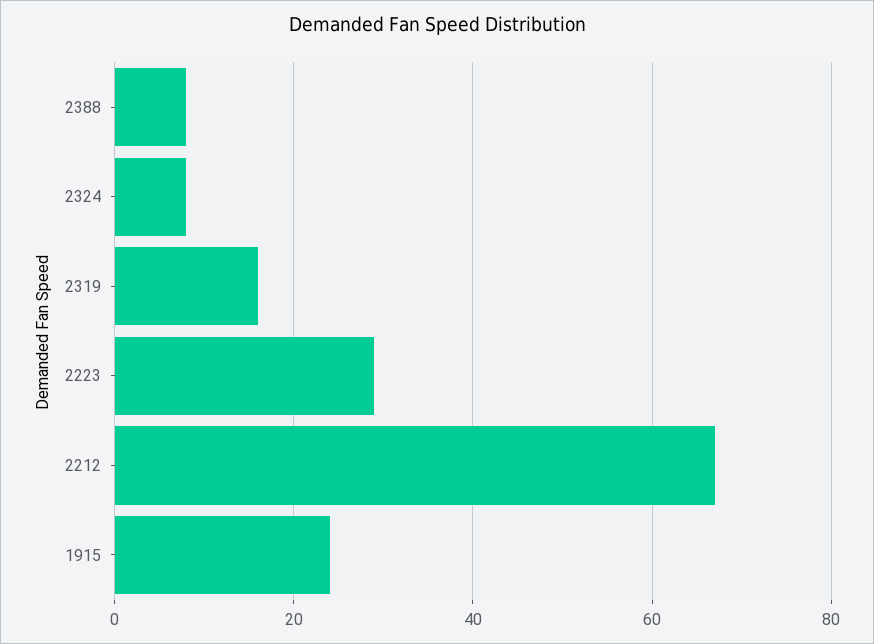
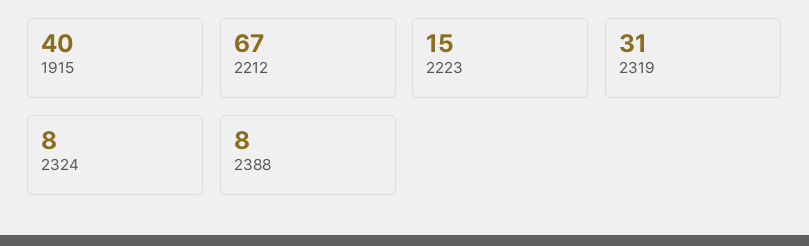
2319: 15 -> 31
2223: 30 -> 15
1915: 25 -> 40

